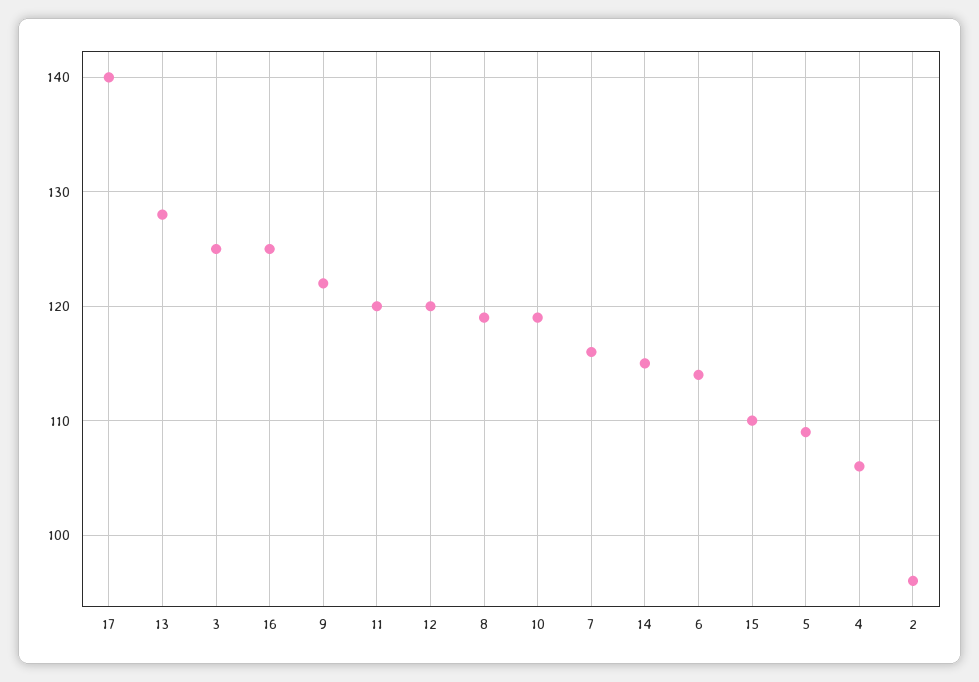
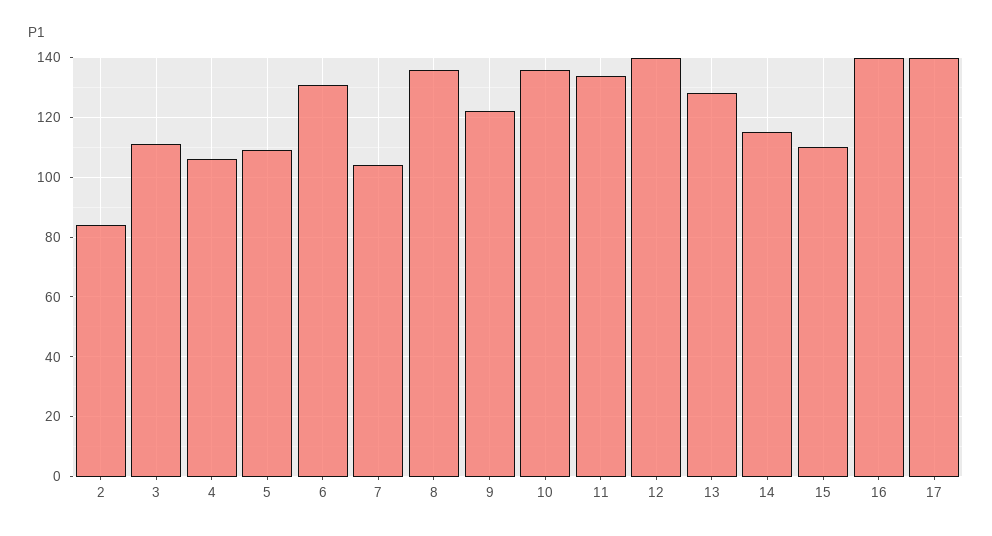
3: 125 -> 110
16: 125 -> 140
11: 120 -> 135
12: 120 -> 140
8: 119 -> 135
10: 119 -> 135
7: 116 -> 105
6: 114 -> 130
2: 96 -> 85

